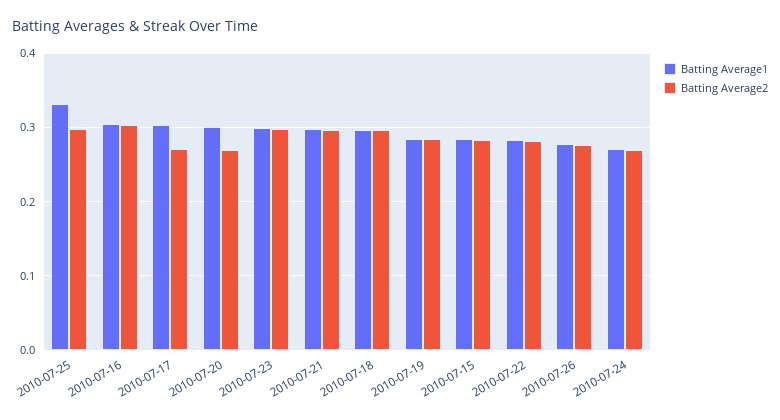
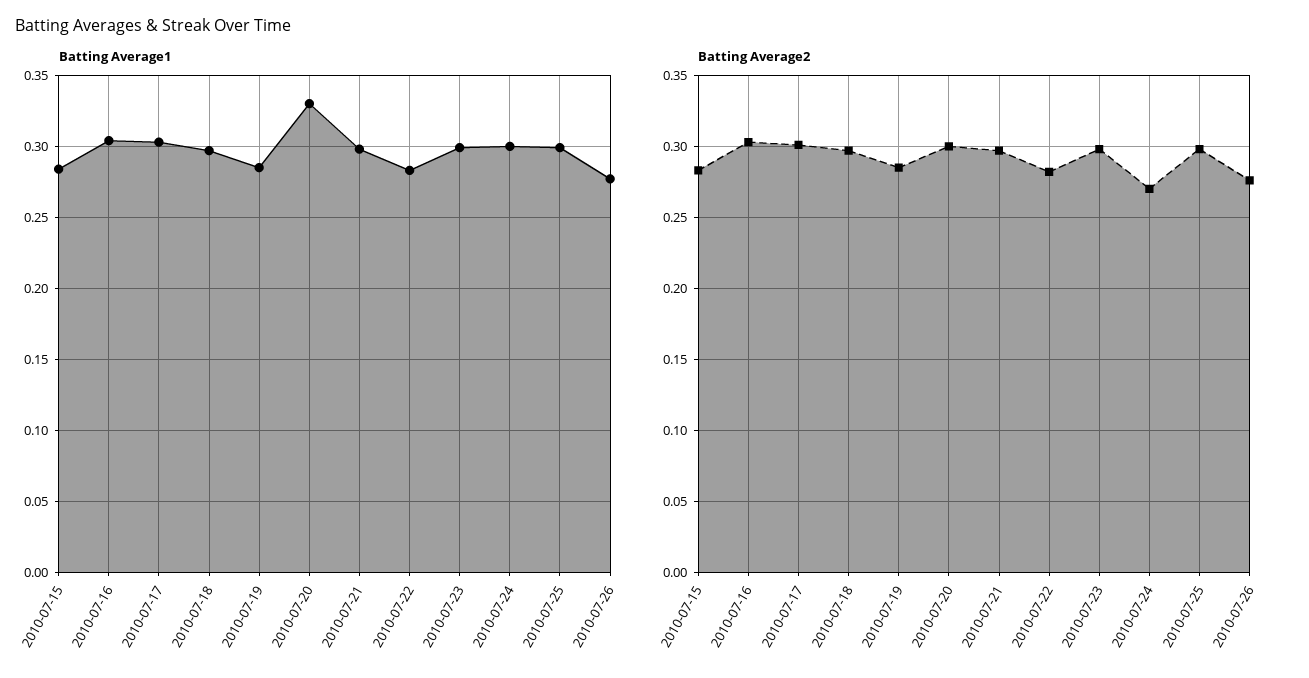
Batting Average1, 2010-07-25: 0.33 -> 0.3
Batting Average2, 2010-07-17: 0.27 -> 0.3
Batting Average1, 2010-07-20: 0.3 -> 0.33
Batting Average2, 2010-07-20: 0.27 -> 0.3
Batting Average1, 2010-07-24: 0.27 -> 0.3

